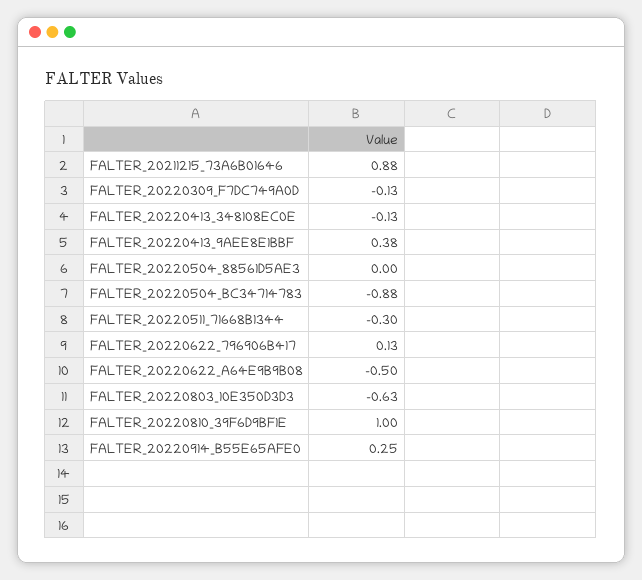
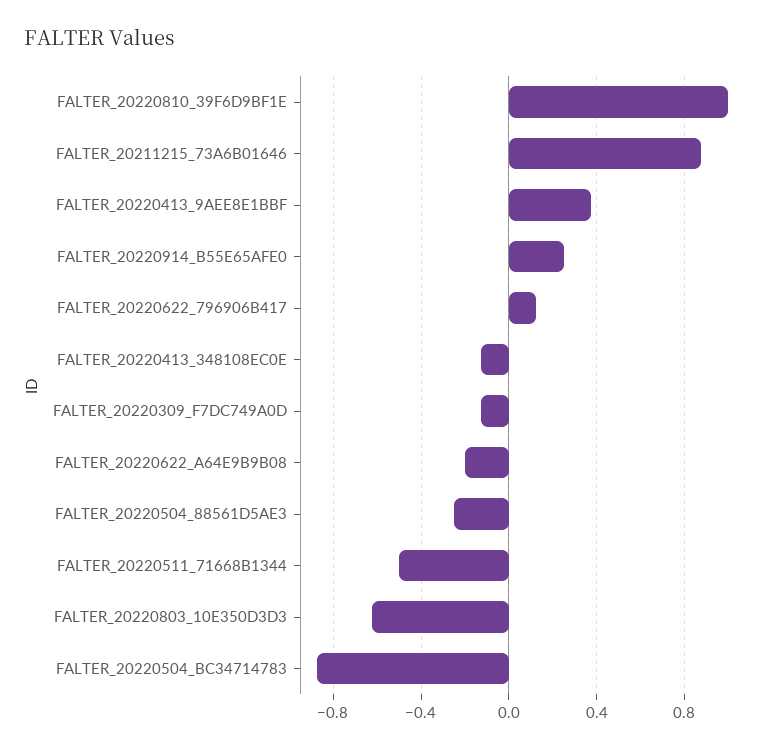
FALTER_20220504_88561D5AE3: 0 -> -0.25
FALTER_20220511_71668B1344: -0.3 -> -0.5
FALTER_20220622_A64E9B9B08: -0.5 -> -0.2

